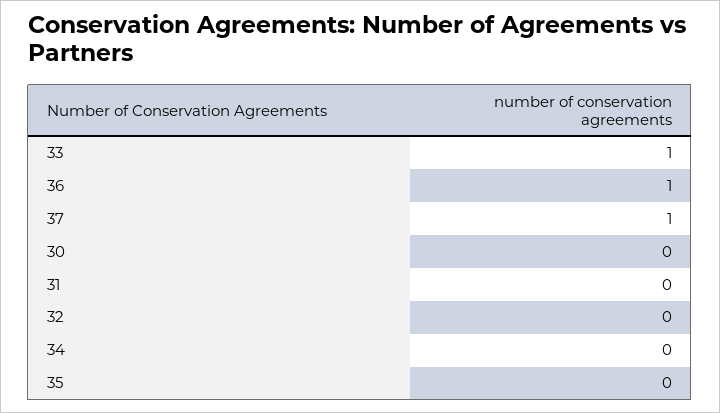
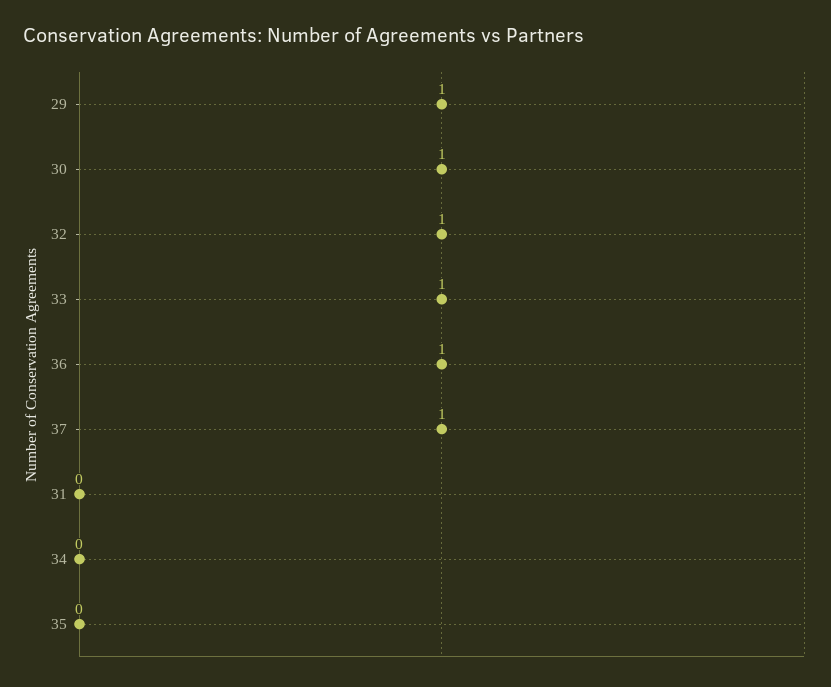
30: 0 -> 1
32: 0 -> 1
29: none -> 1

